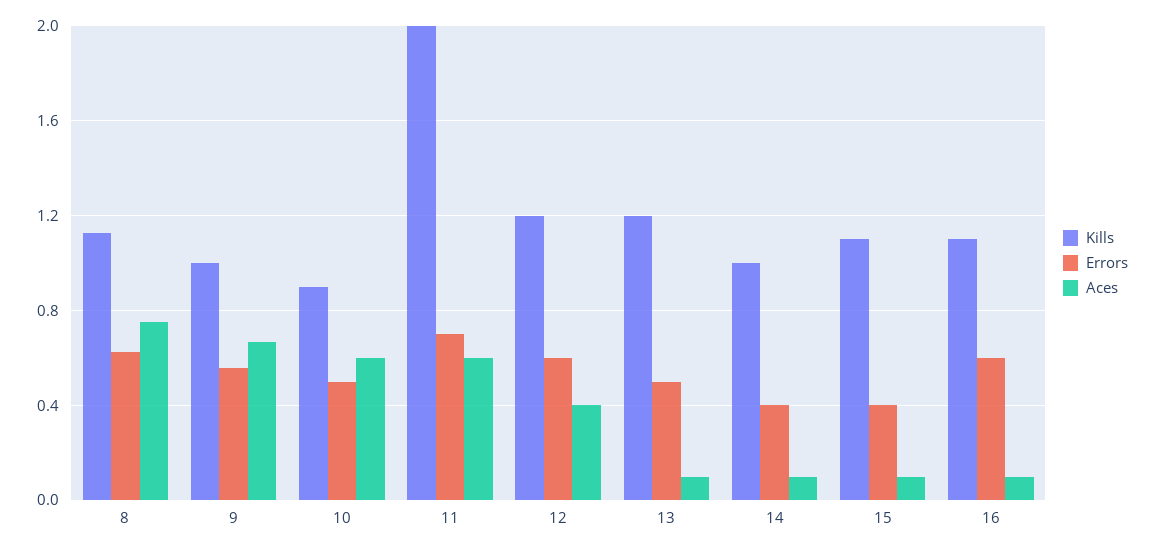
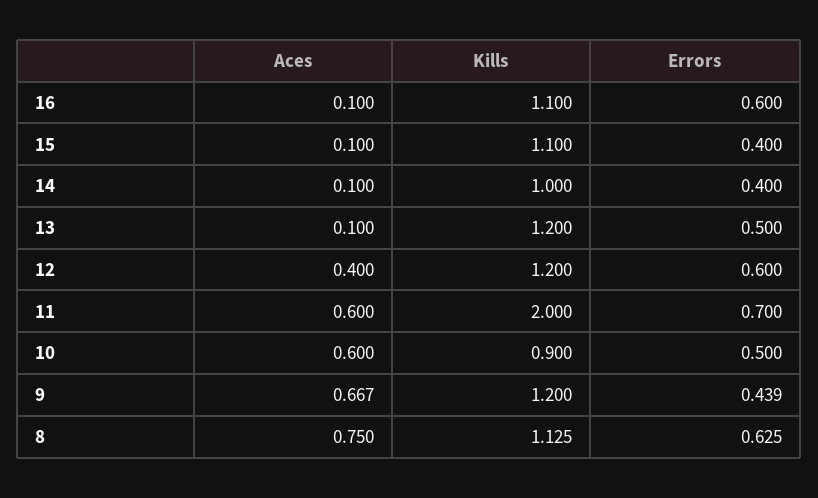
Kills, 9: 1 -> 1.2
Errors, 9: 0.55 -> 0.439

